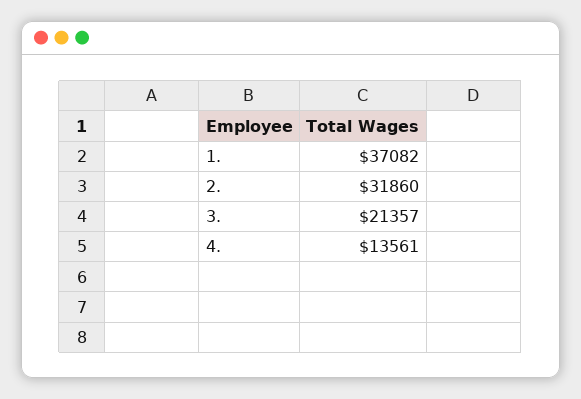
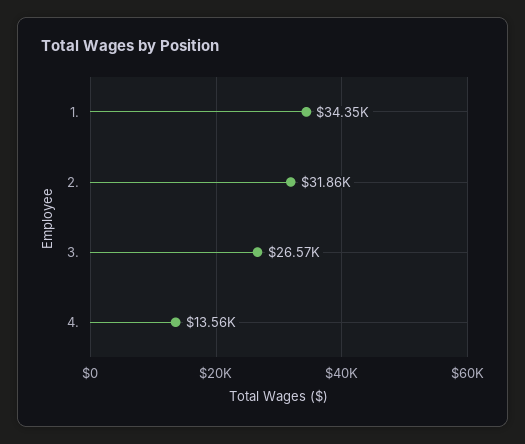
1.: 37082 -> 34350
3.: 21357 -> 26570

